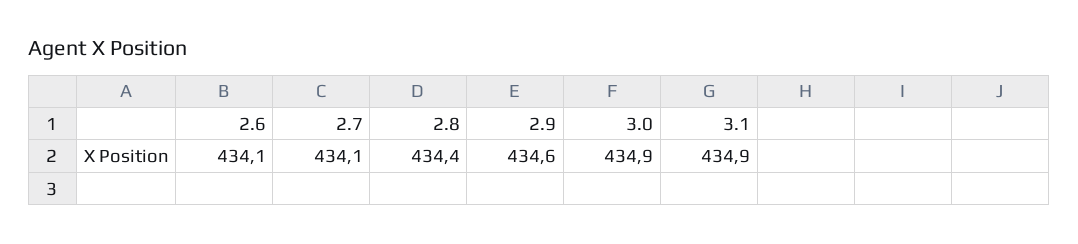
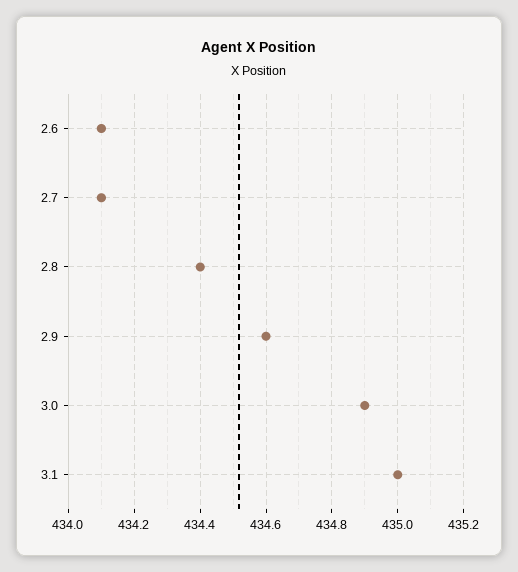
3.1: 434.9 -> 435

